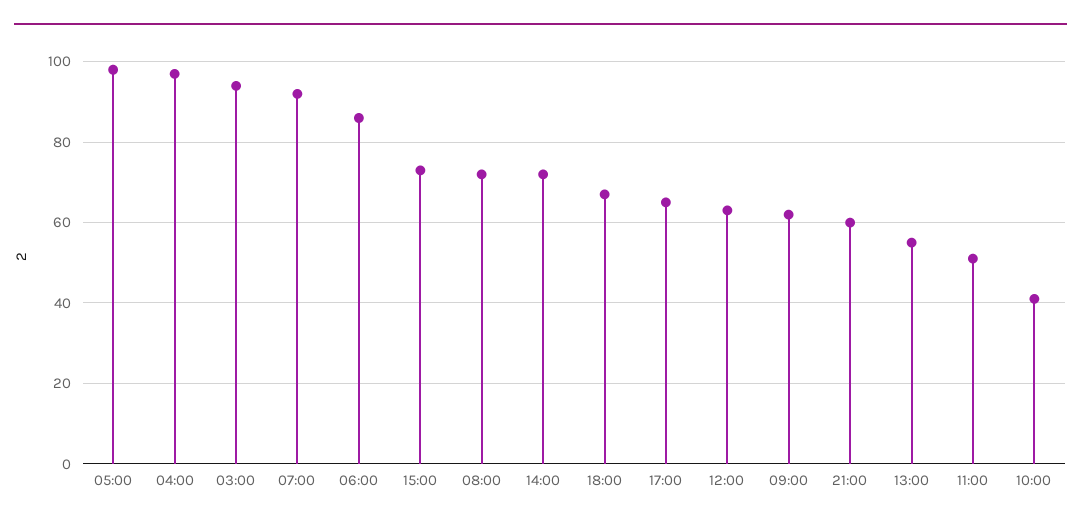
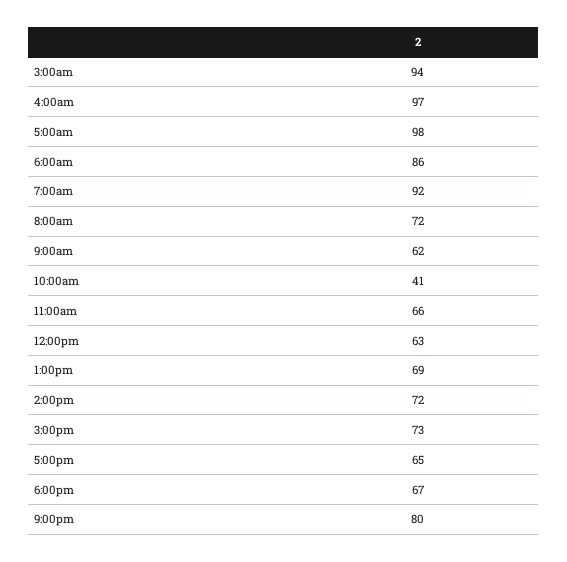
21:00: 60 -> 80
13:00: 55 -> 69
11:00: 50 -> 66

